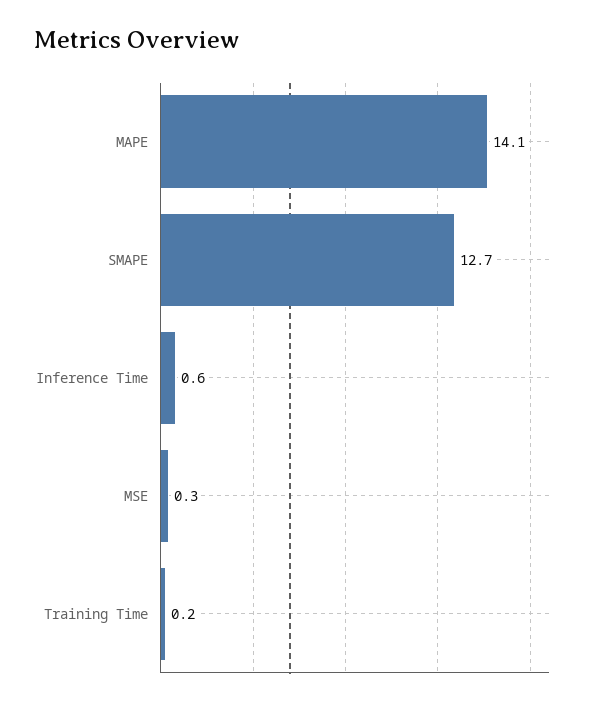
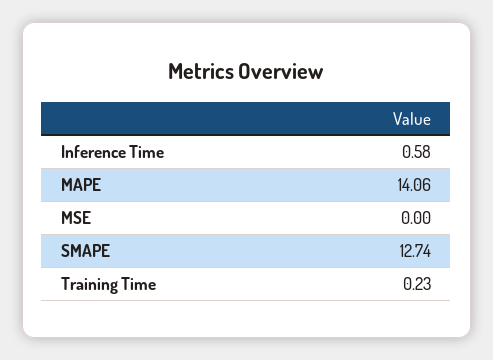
MSE: 0.3 -> 0

